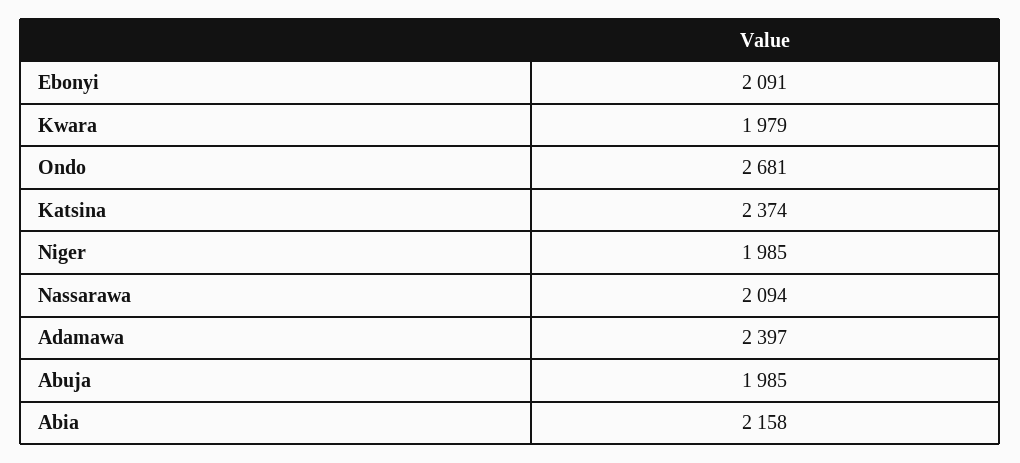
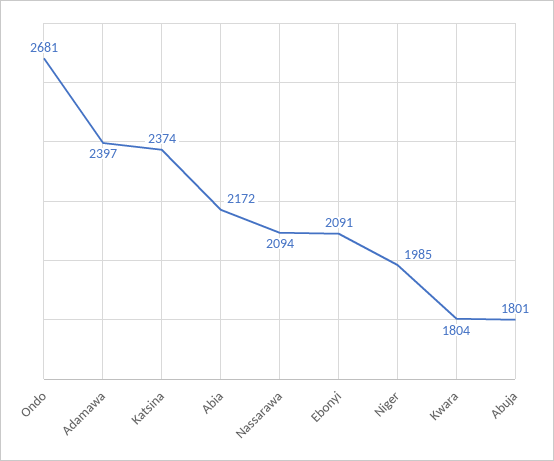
Kwara: 1979 -> 1804
Abuja: 1985 -> 1801
Abia: 2158 -> 2172

